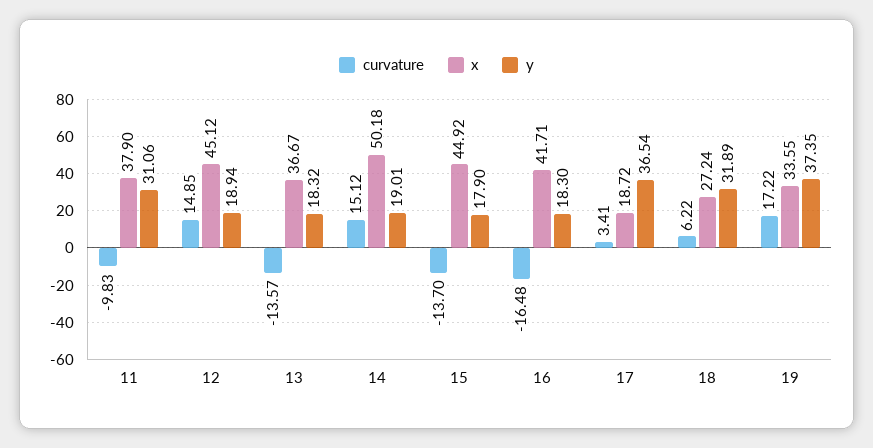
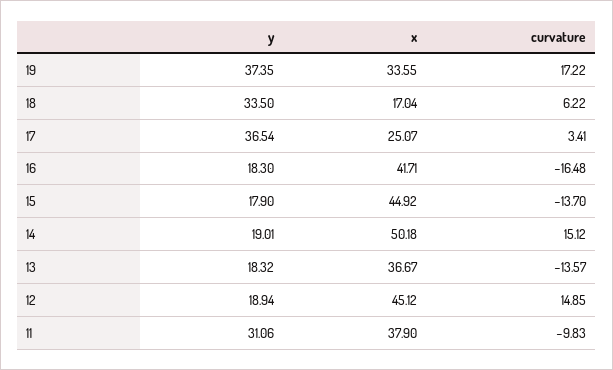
x, 17: 18.72 -> 25.07
x, 18: 27.24 -> 17.04
y, 18: 31.89 -> 33.5

